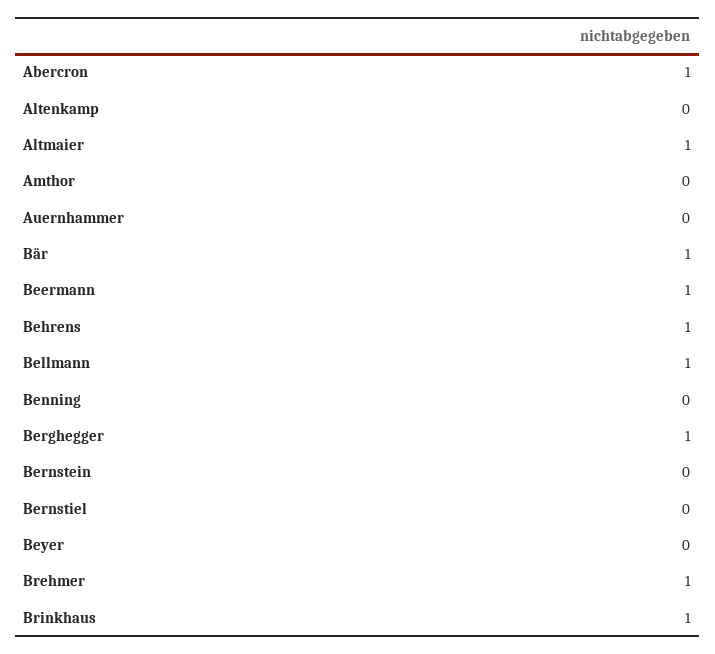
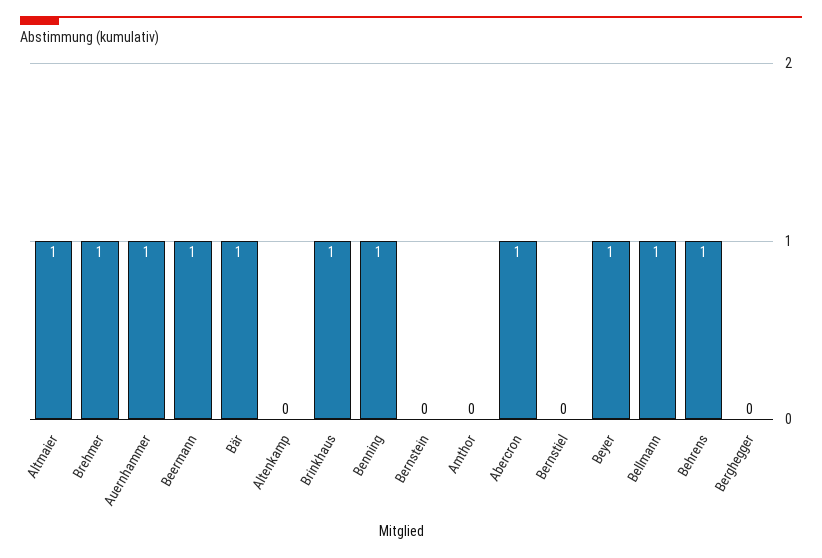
Auernhammer: 0 -> 1
Benning: 0 -> 1
Berghegger: 1 -> 0
Beyer: 0 -> 1

